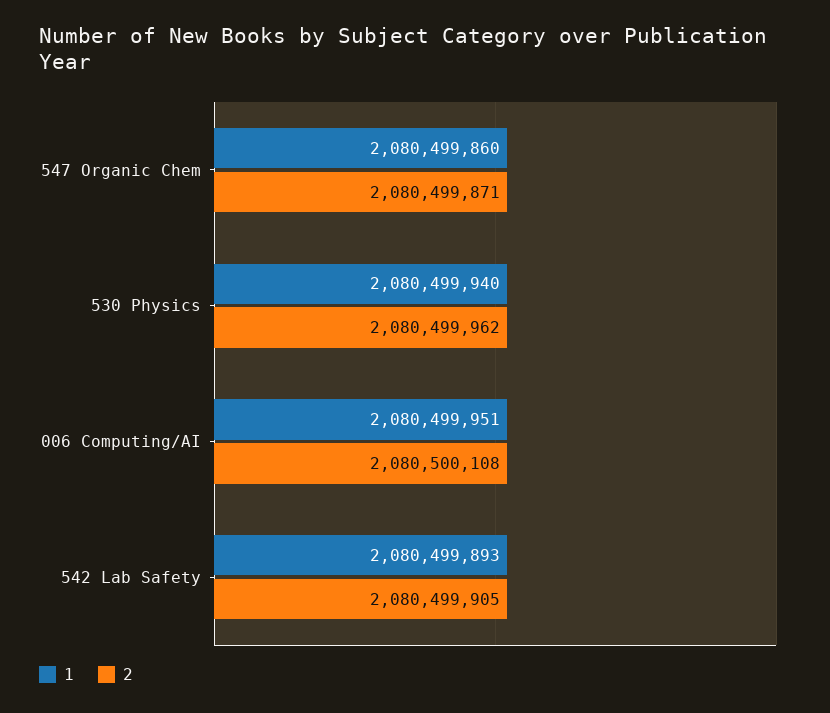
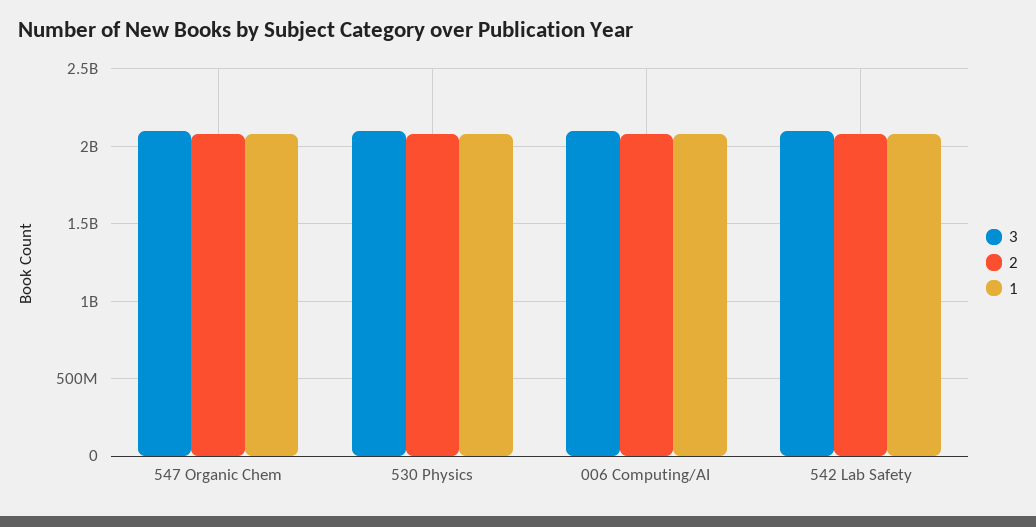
3, 547 Organic Chem: none -> 2100000000
3, 530 Physics: none -> 2100000000
3, 006 Computing/AI: none -> 2100000000
3, 542 Lab Safety: none -> 2100000000

